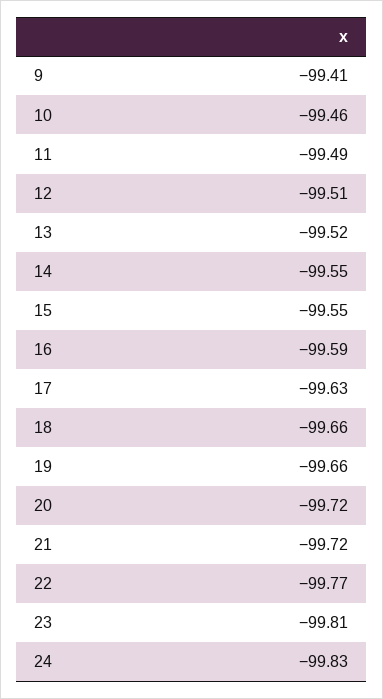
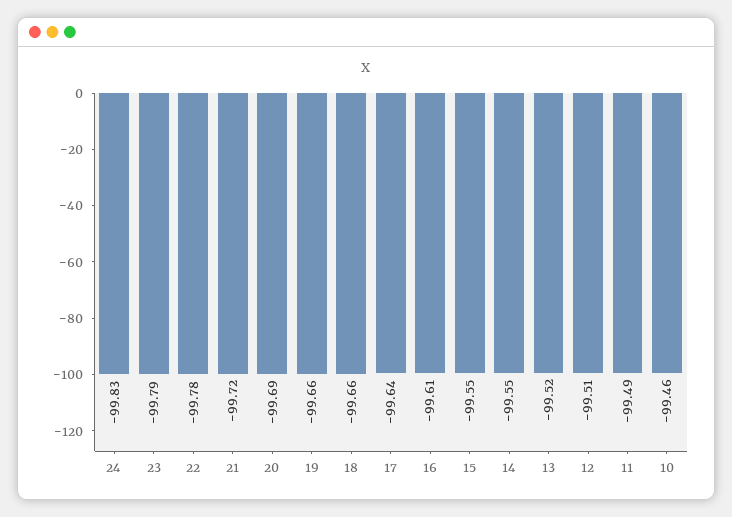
9: -99.41 -> none
16: -99.59 -> -99.61
17: -99.63 -> -99.64
20: -99.72 -> -99.69
22: -99.77 -> -99.78
23: -99.81 -> -99.79

